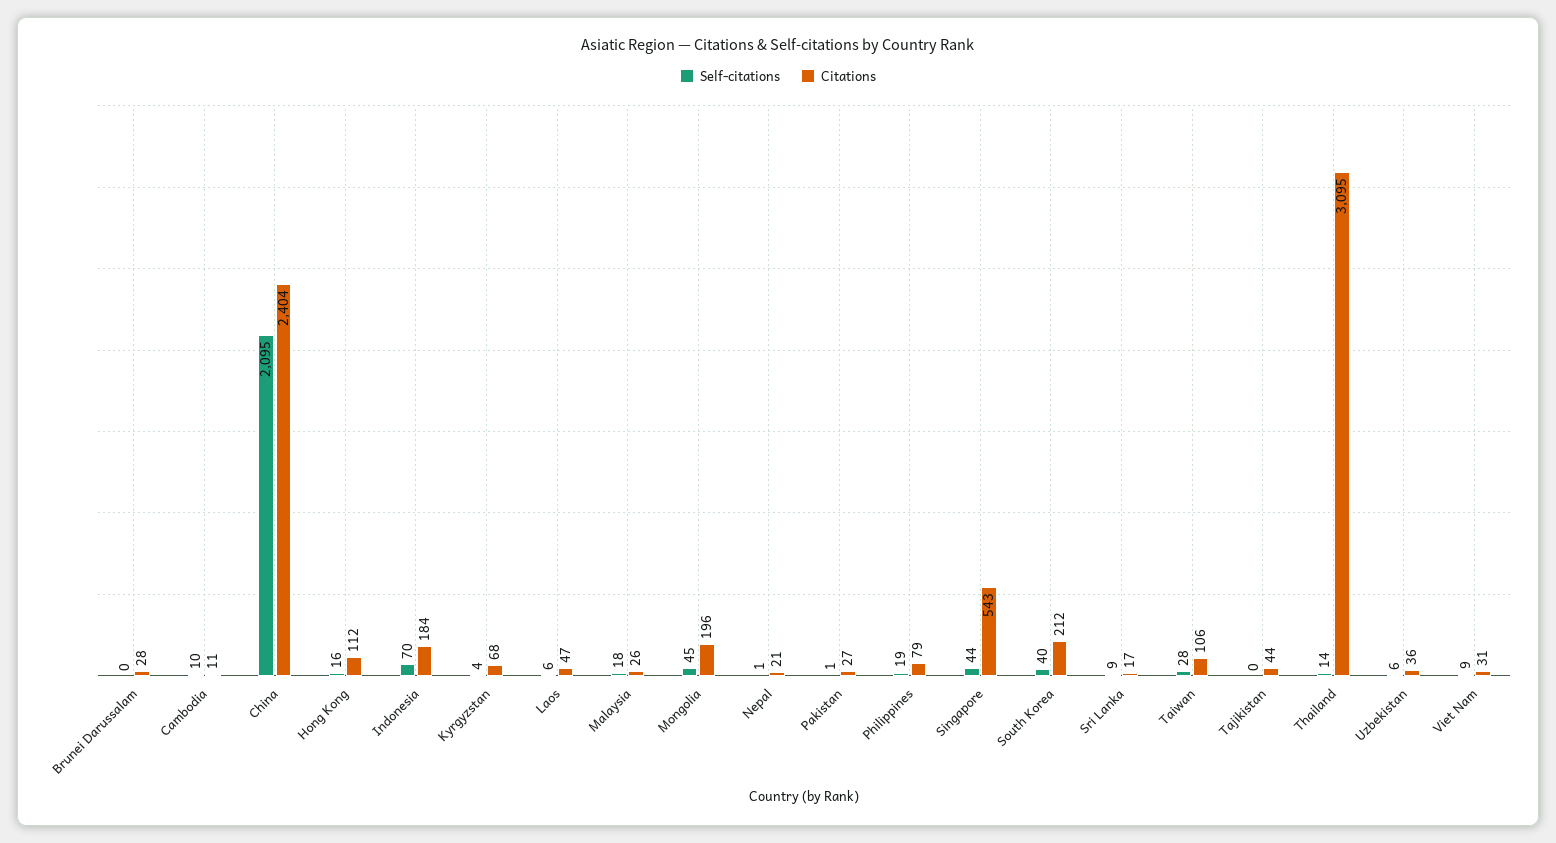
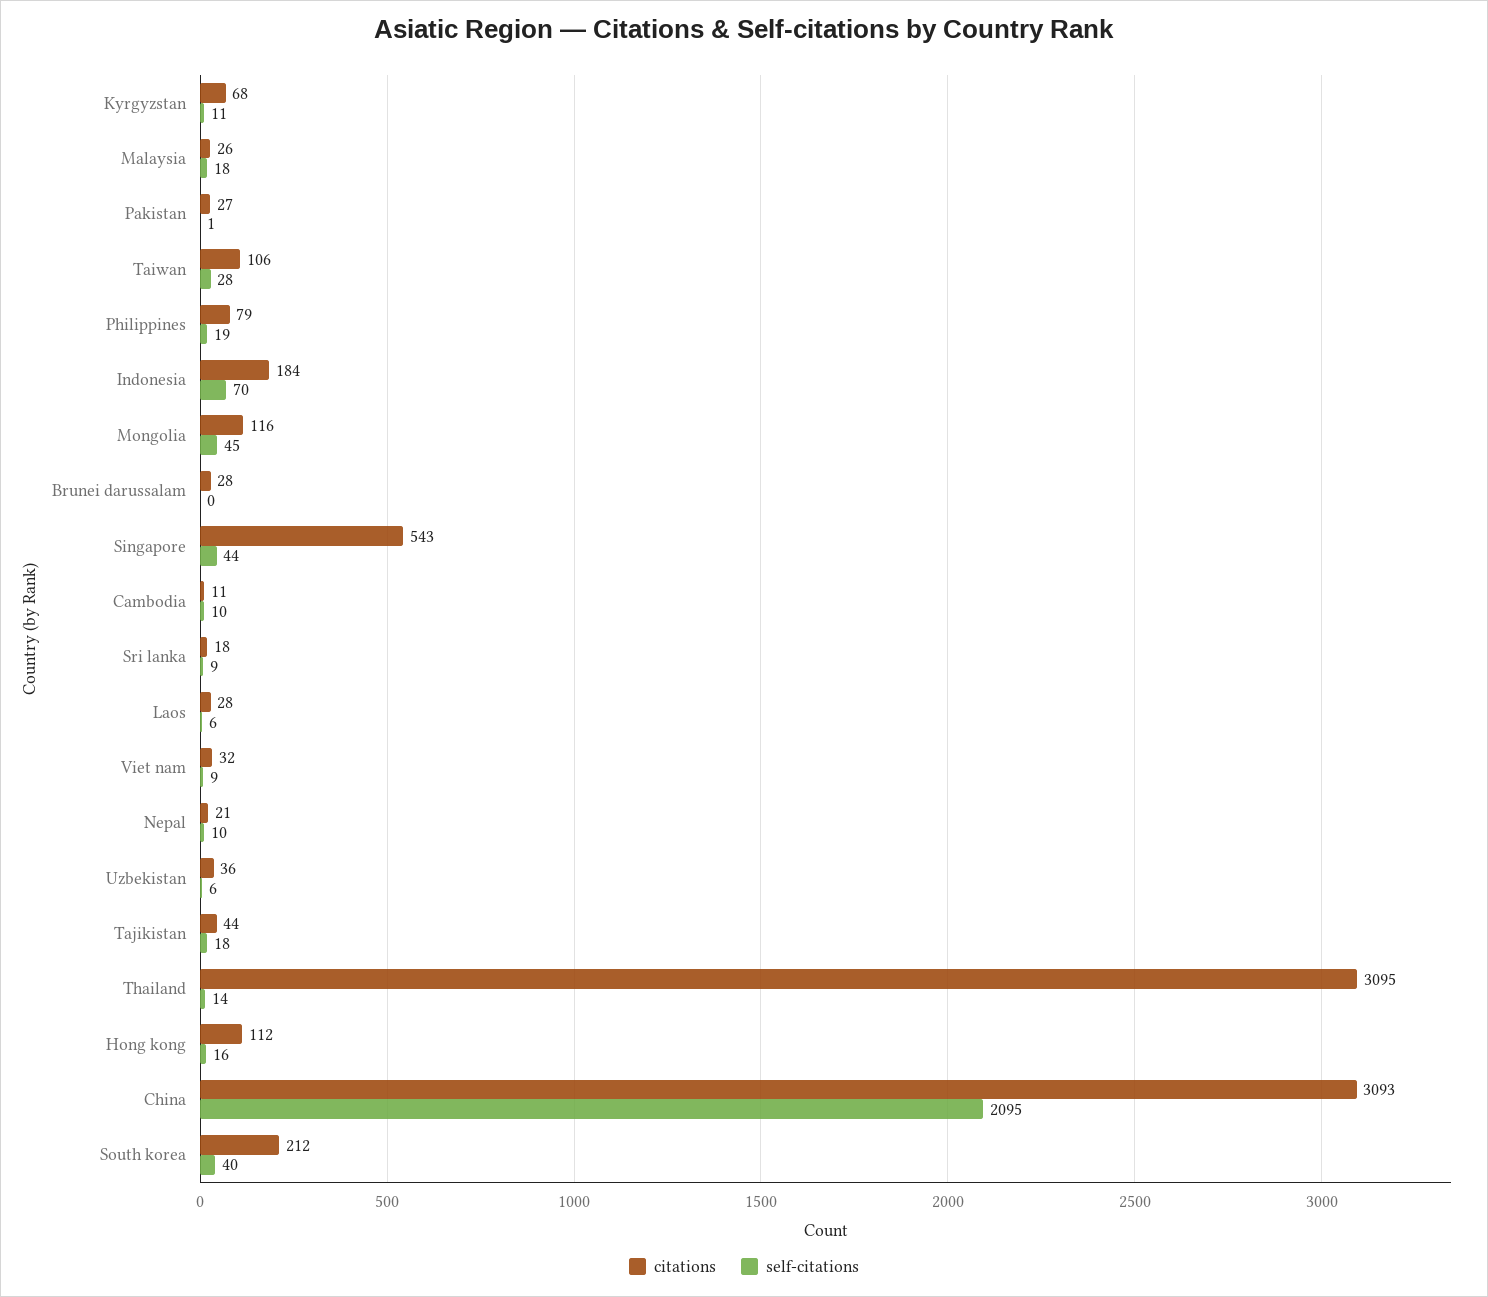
Citations, China: 2404 -> 3093
Self-citations, Kyrgyzstan: 4 -> 11
Citations, Laos: 47 -> 28
Citations, Mongolia: 196 -> 116
Self-citations, Nepal: 1 -> 10
Citations, Sri Lanka: 17 -> 18
Self-citations, Tajikistan: 0 -> 18
Citations, Viet Nam: 31 -> 32

